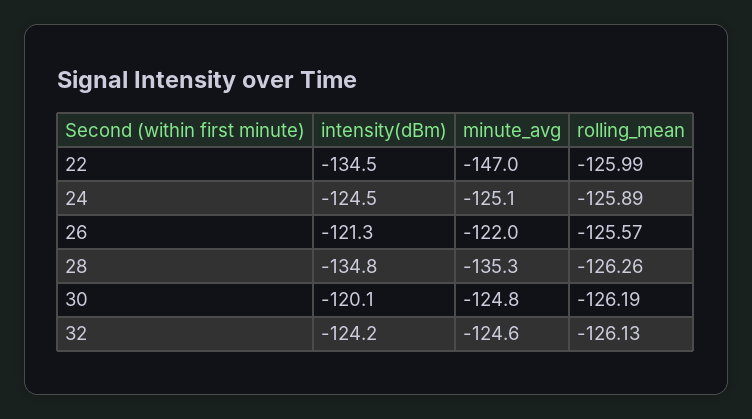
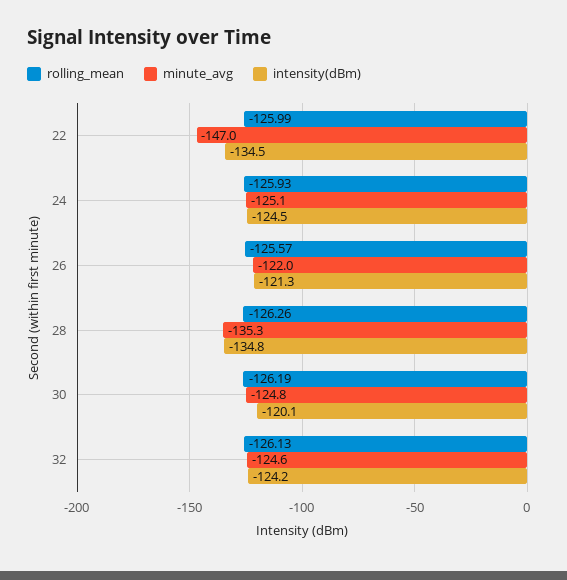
rolling_mean, 24: -125.89 -> -125.93

